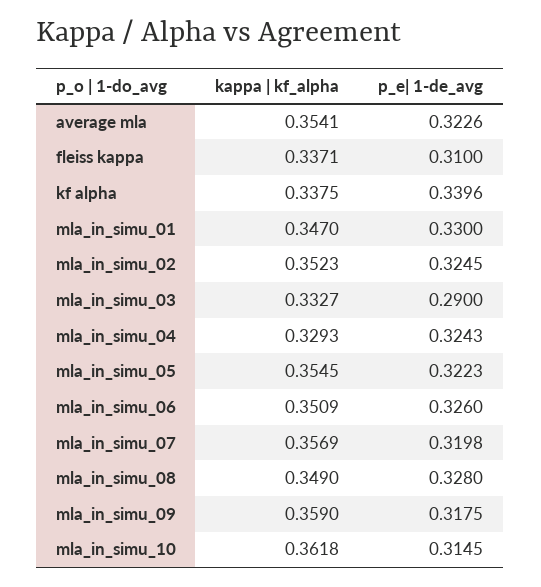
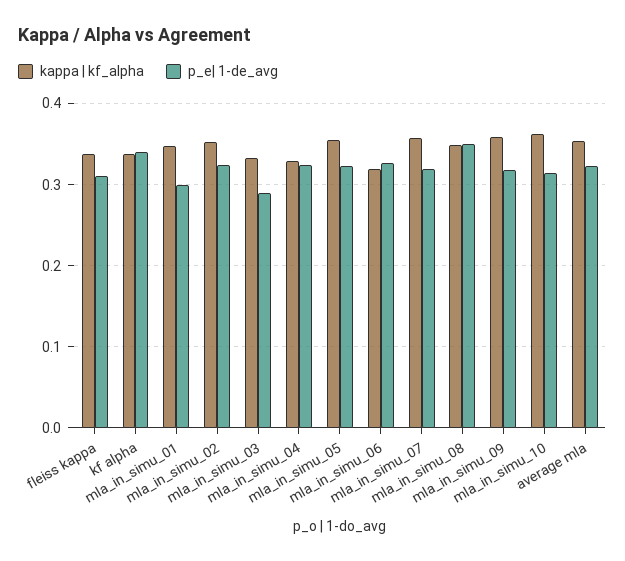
p_e| 1-de_avg, mla_in_simu_01: 0.33 -> 0.3
kappa | kf_alpha, mla_in_simu_06: 0.3509 -> 0.32
p_e| 1-de_avg, mla_in_simu_08: 0.328 -> 0.35

